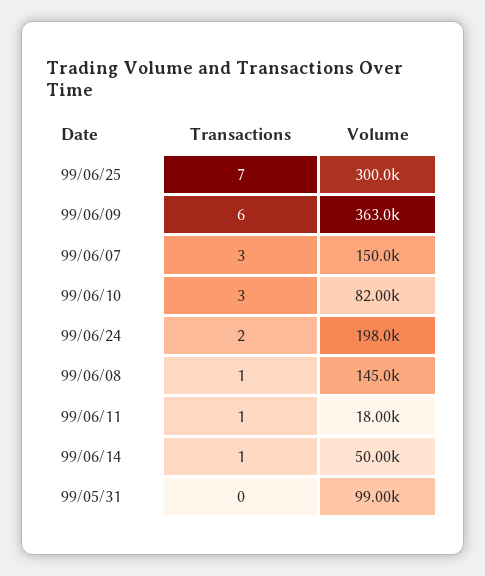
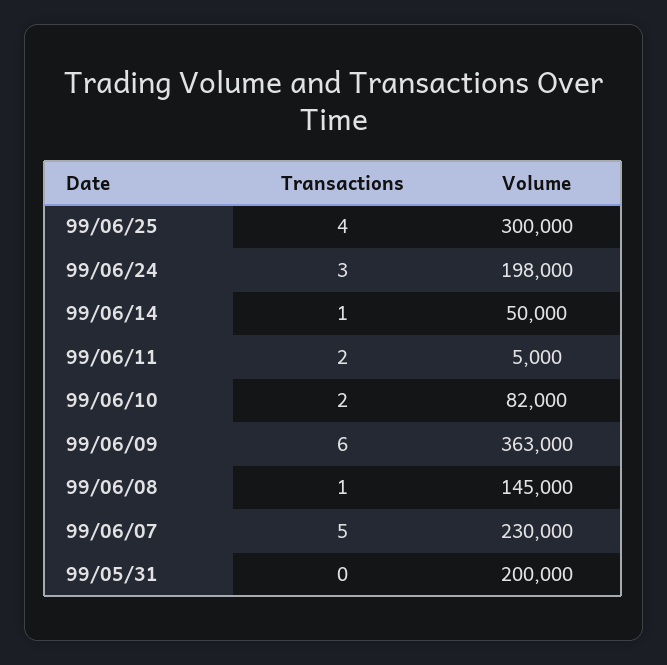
Transactions, 99/06/25: 7 -> 4
Transactions, 99/06/07: 3 -> 5
Volume, 99/06/07: 150000 -> 230000
Transactions, 99/06/10: 3 -> 2
Transactions, 99/06/24: 2 -> 3
Transactions, 99/06/11: 1 -> 2
Volume, 99/06/11: 18000 -> 5000
Volume, 99/05/31: 99000 -> 200000

